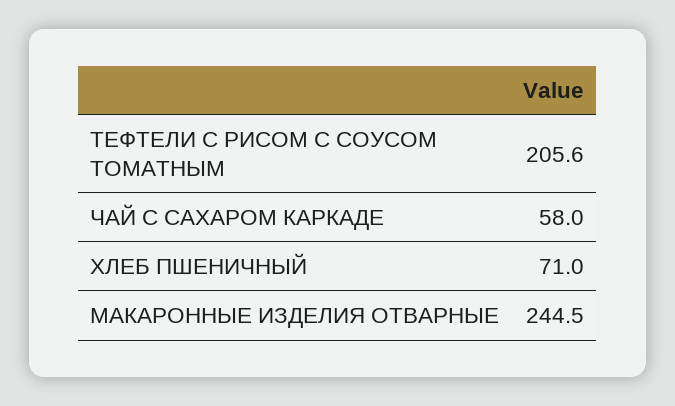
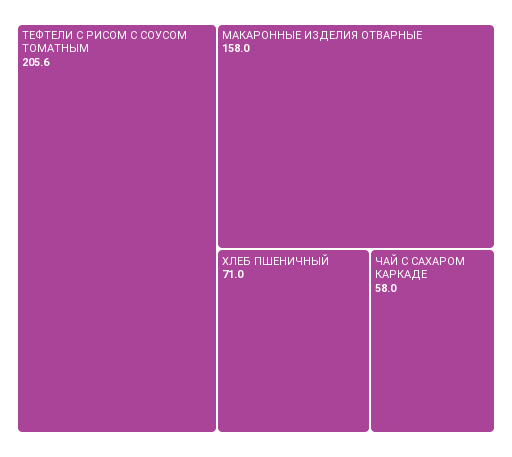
МАКАРОННЫЕ ИЗДЕЛИЯ ОТВАРНЫЕ: 244.5 -> 158

